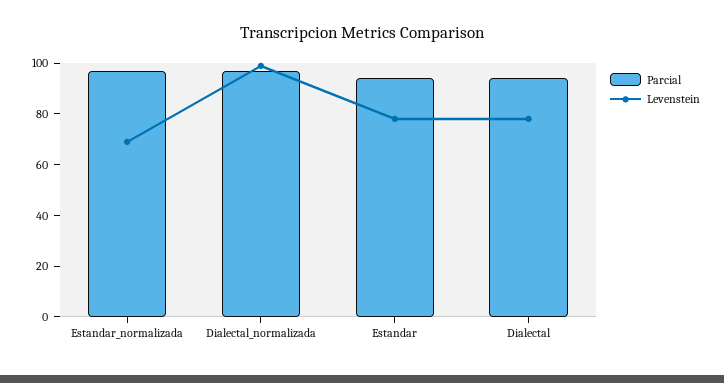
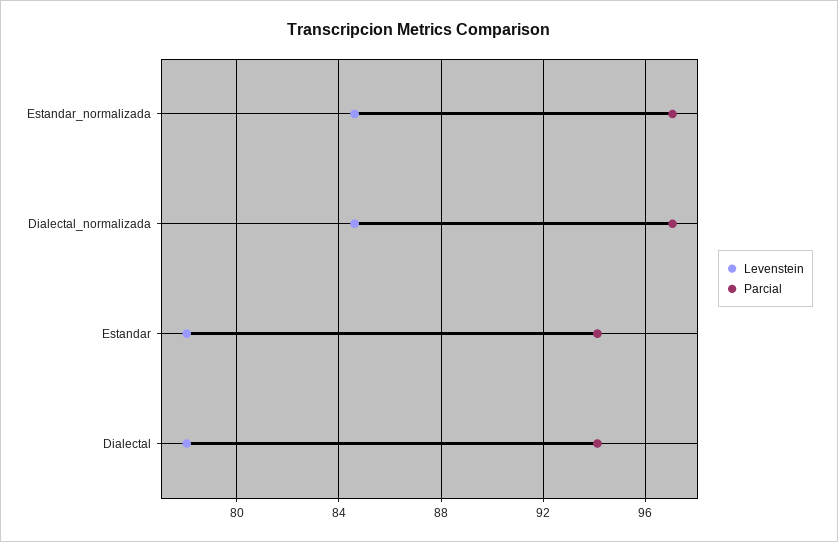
Levenstein, Estandar_normalizada: 70 -> 84.5
Levenstein, Dialectal_normalizada: 100 -> 84.5

